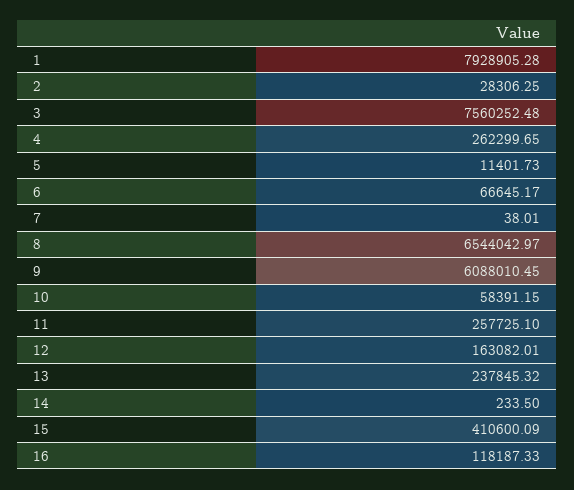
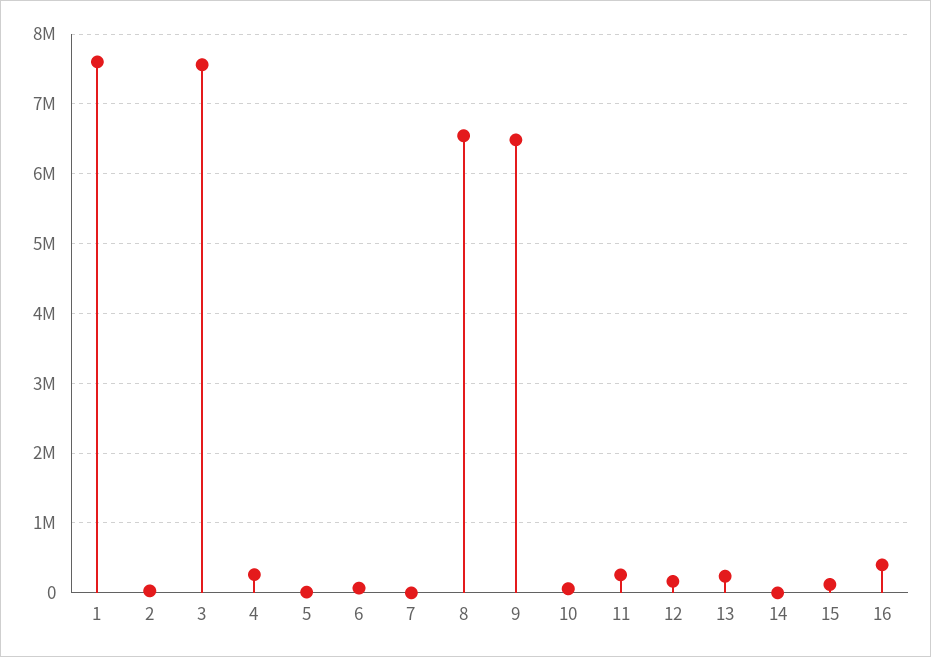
1: 7928905.28 -> 7600000
9: 6088010.45 -> 6500000
15: 410600.09 -> 100000
16: 118187.33 -> 400000

